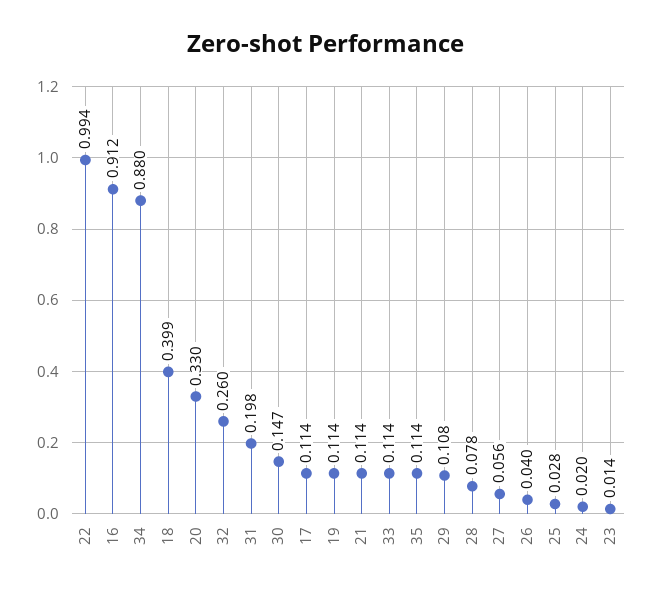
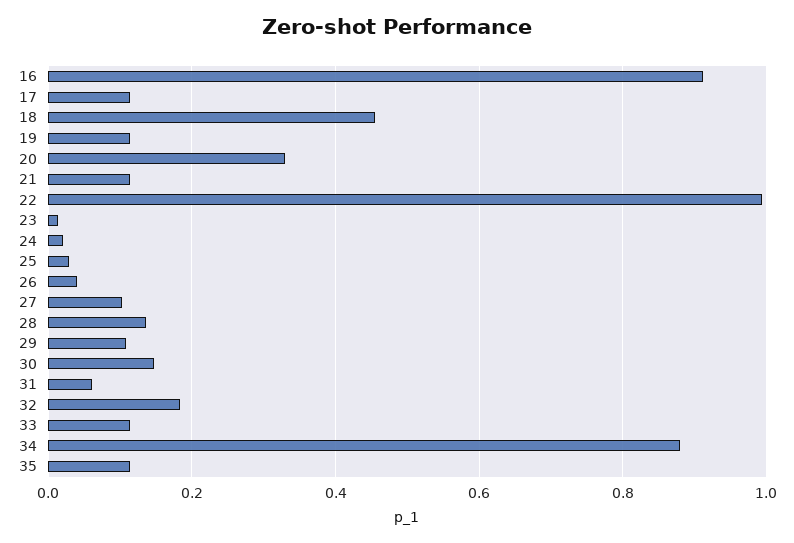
18: 0.399 -> 0.46
32: 0.26 -> 0.18
31: 0.198 -> 0.06
28: 0.078 -> 0.14
27: 0.056 -> 0.1

